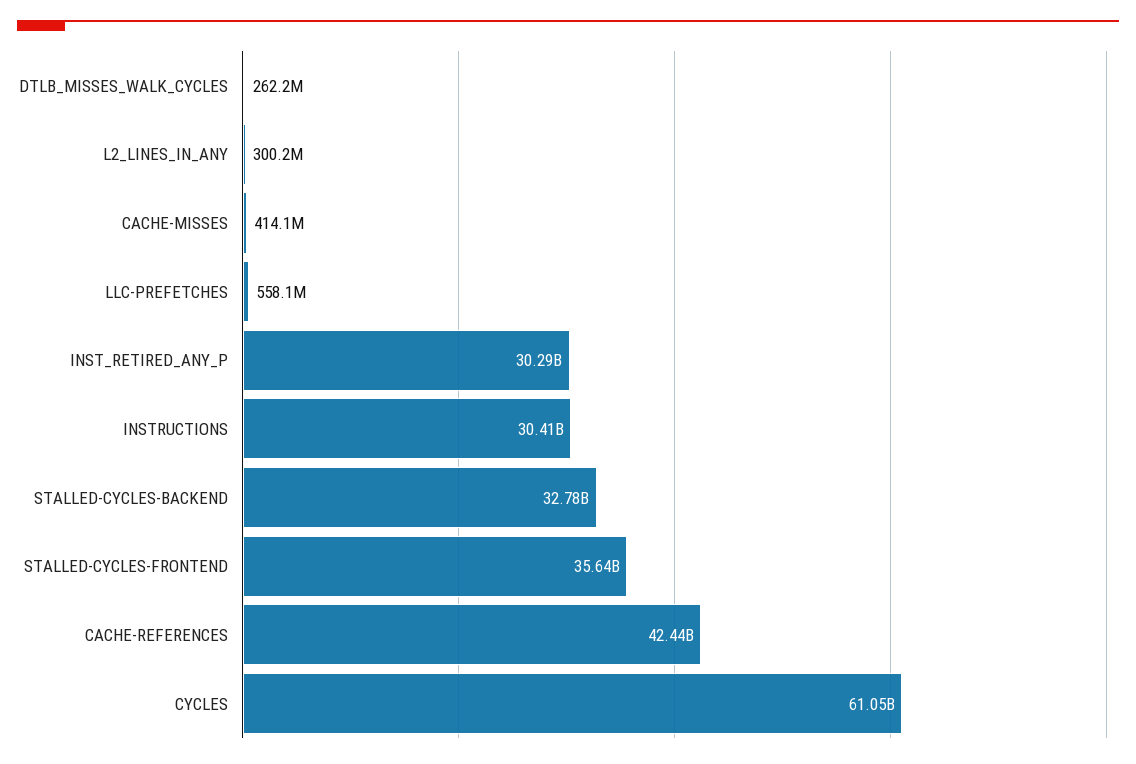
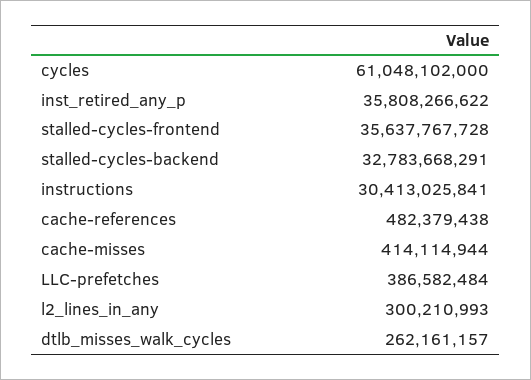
LLC-PREFETCHES: 558100000 -> 386582484
INST_RETIRED_ANY_P: 30290000000 -> 35808266622
CACHE-REFERENCES: 42440000000 -> 482379438

